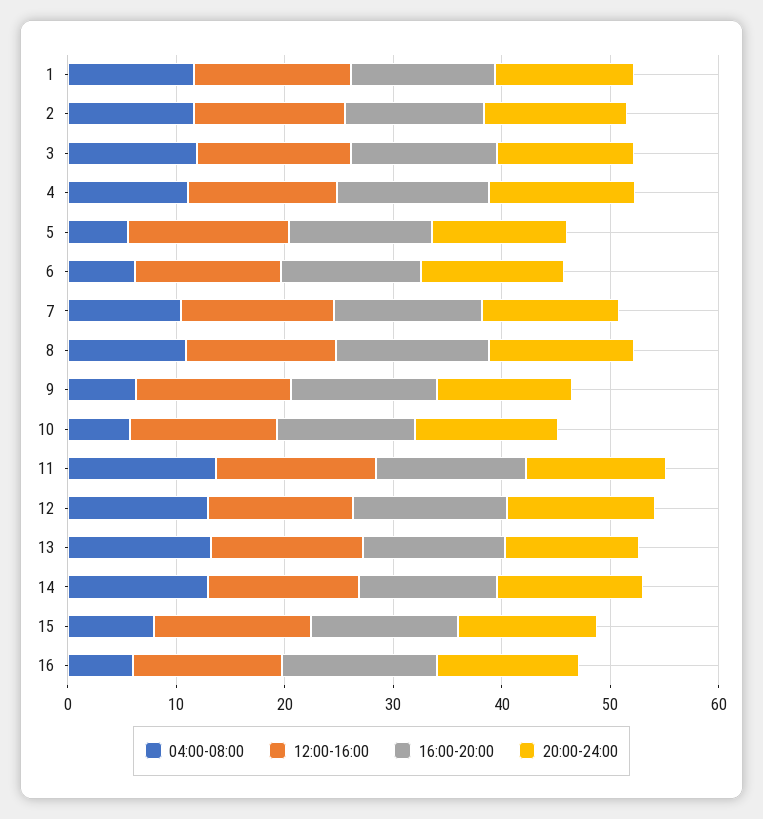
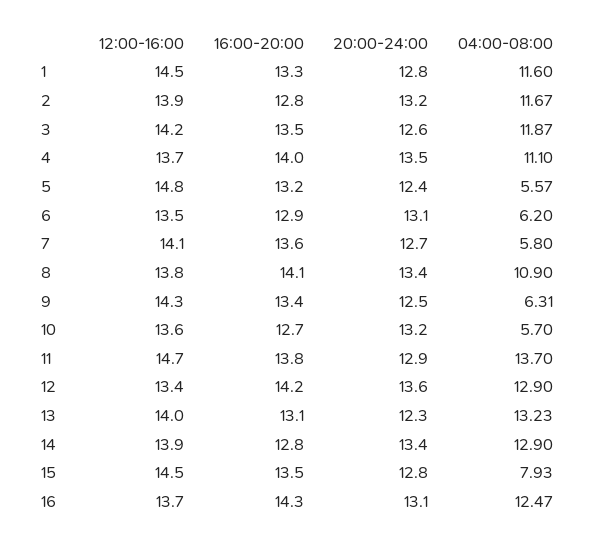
04:00-08:00, 7: 10 -> 5.8
04:00-08:00, 16: 6 -> 12.47

